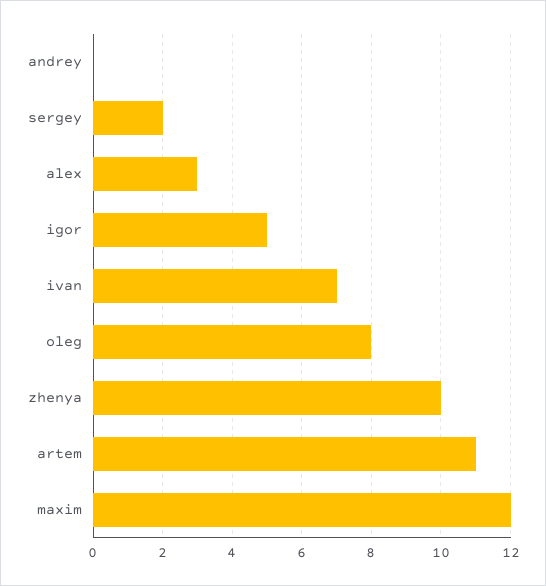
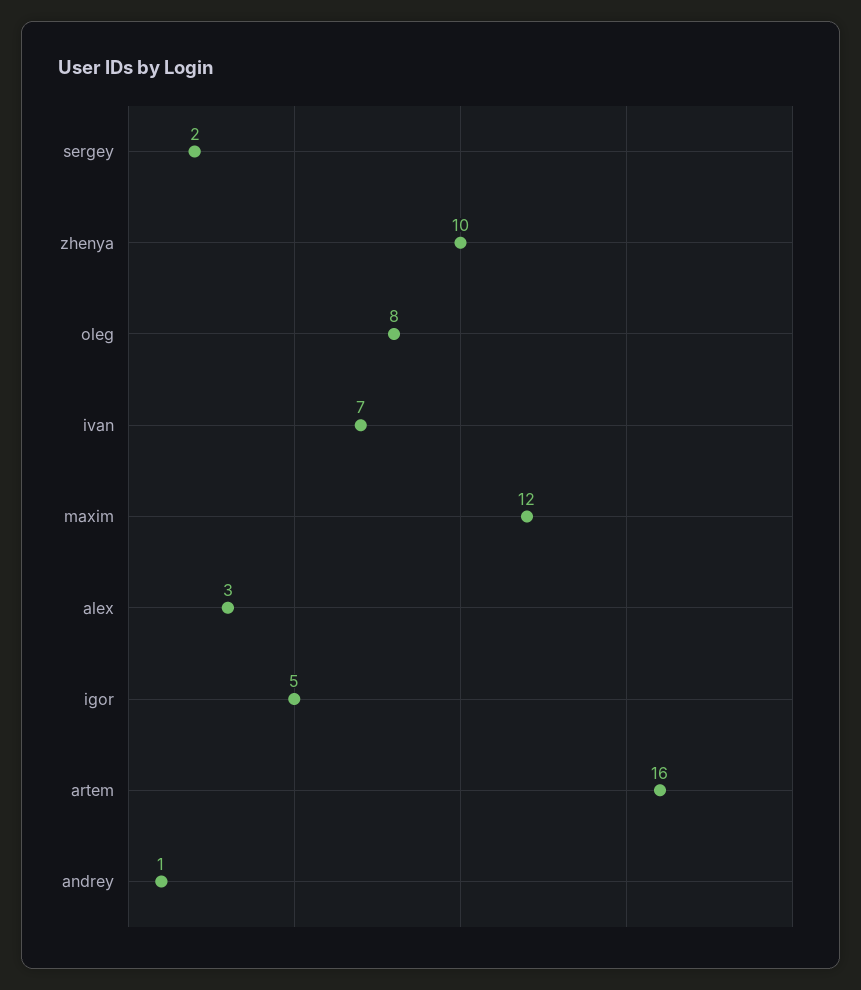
andrey: 0 -> 1
artem: 11 -> 16

